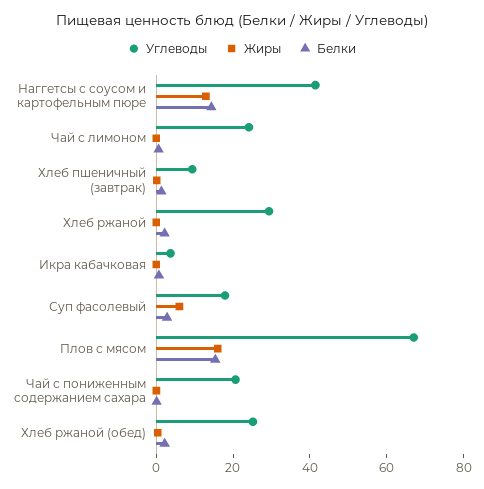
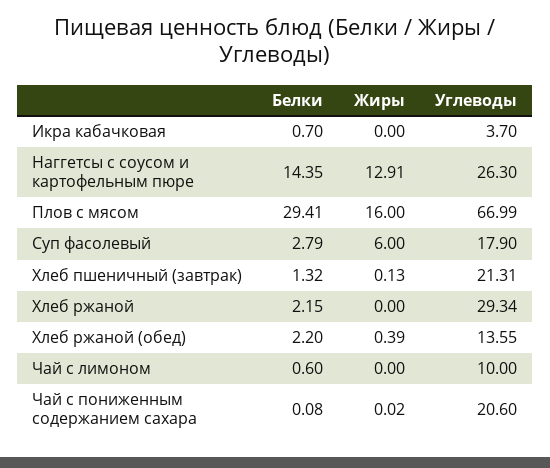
Углеводы, Наггетсы с соусом и картофельным пюре: 40 -> 26.3
Углеводы, Чай с лимоном: 25 -> 10
Углеводы, Хлеб пшеничный (завтрак): 10 -> 21.31
Белки, Плов с мясом: 15 -> 29.41
Углеводы, Хлеб ржаной (обед): 25 -> 13.55

